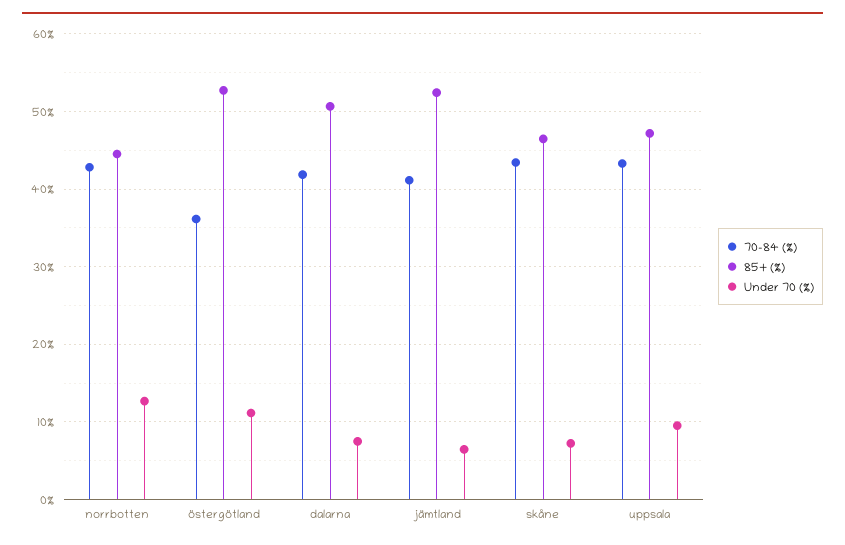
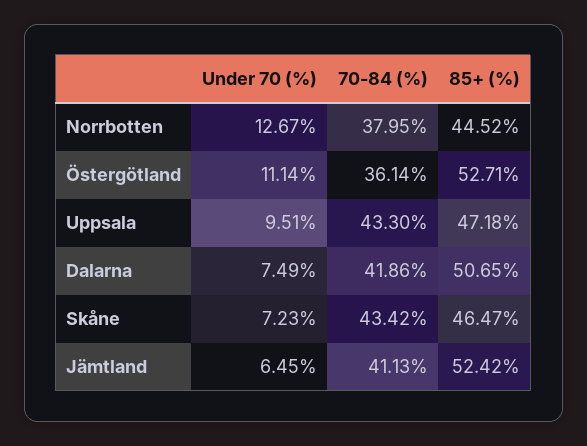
70-84 (%), norrbotten: 43 -> 37.95

